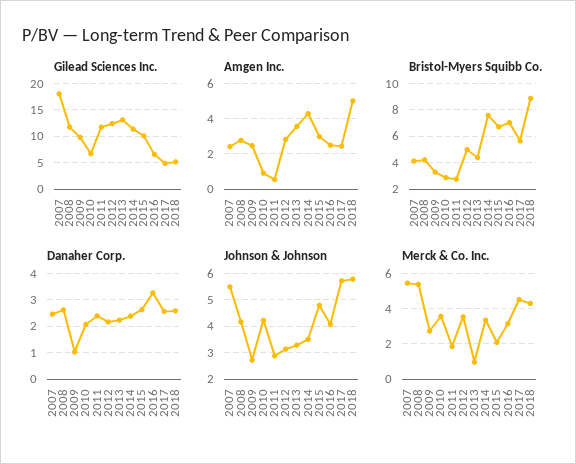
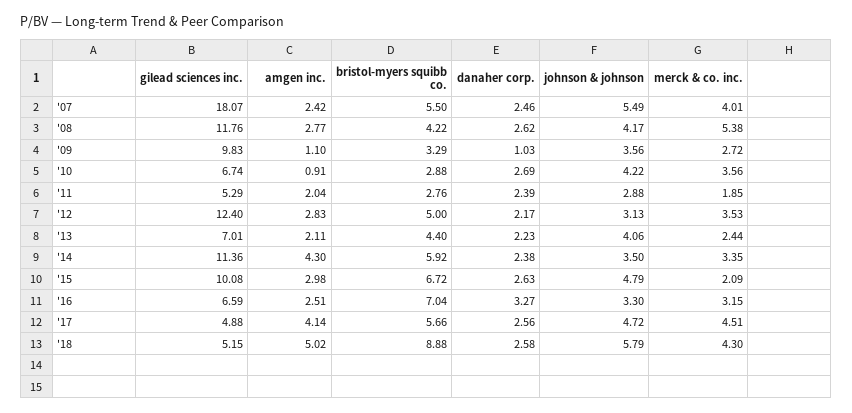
Gilead Sciences Inc., 2011: 12.5 -> 5.29
Gilead Sciences Inc., 2013: 12.5 -> 7.01
Amgen Inc., 2009: 2.5 -> 1.1
Amgen Inc., 2011: 0.5 -> 2.04
Amgen Inc., 2013: 3.5 -> 2.11
Amgen Inc., 2017: 2.5 -> 4.14
Bristol-Myers Squibb Co., 2007: 4 -> 5.5
Bristol-Myers Squibb Co., 2014: 7.5 -> 5.92
Danaher Corp., 2010: 2 -> 2.69
Johnson & Johnson, 2009: 2.75 -> 3.56
Johnson & Johnson, 2013: 3.25 -> 4.06
Johnson & Johnson, 2016: 4 -> 3.3
Johnson & Johnson, 2017: 5.75 -> 4.72
Merck & Co. Inc., 2007: 5.5 -> 4.01
Merck & Co. Inc., 2013: 1 -> 2.44

